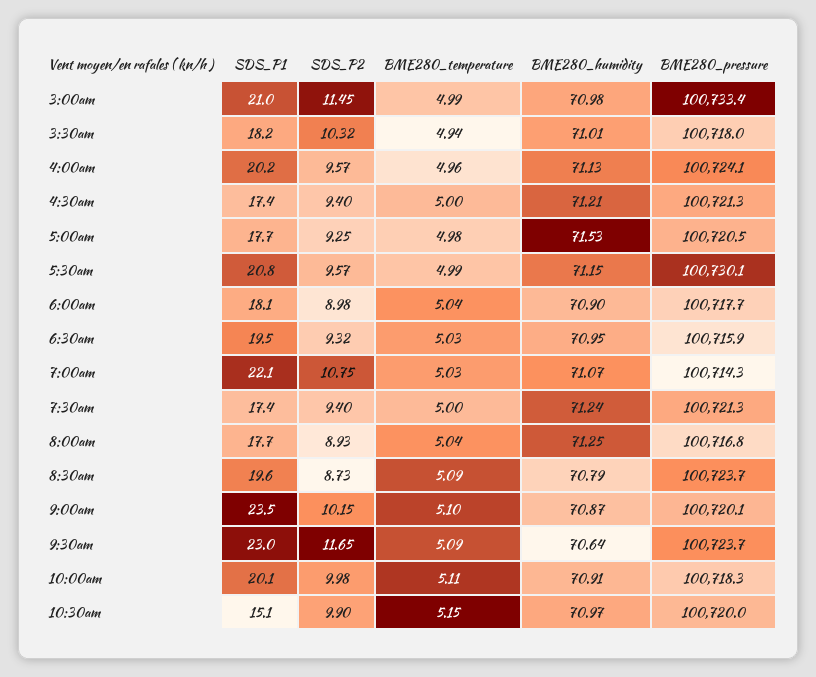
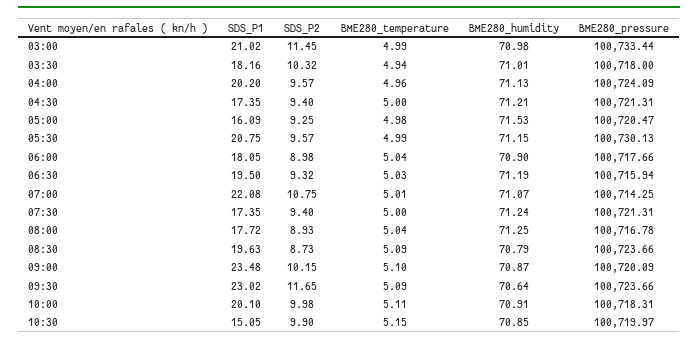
SDS_P1, 5:00am: 17.7 -> 16.09
BME280_humidity, 6:30am: 70.95 -> 71.19
BME280_temperature, 7:00am: 5.03 -> 5.01
BME280_humidity, 10:30am: 70.97 -> 70.85

